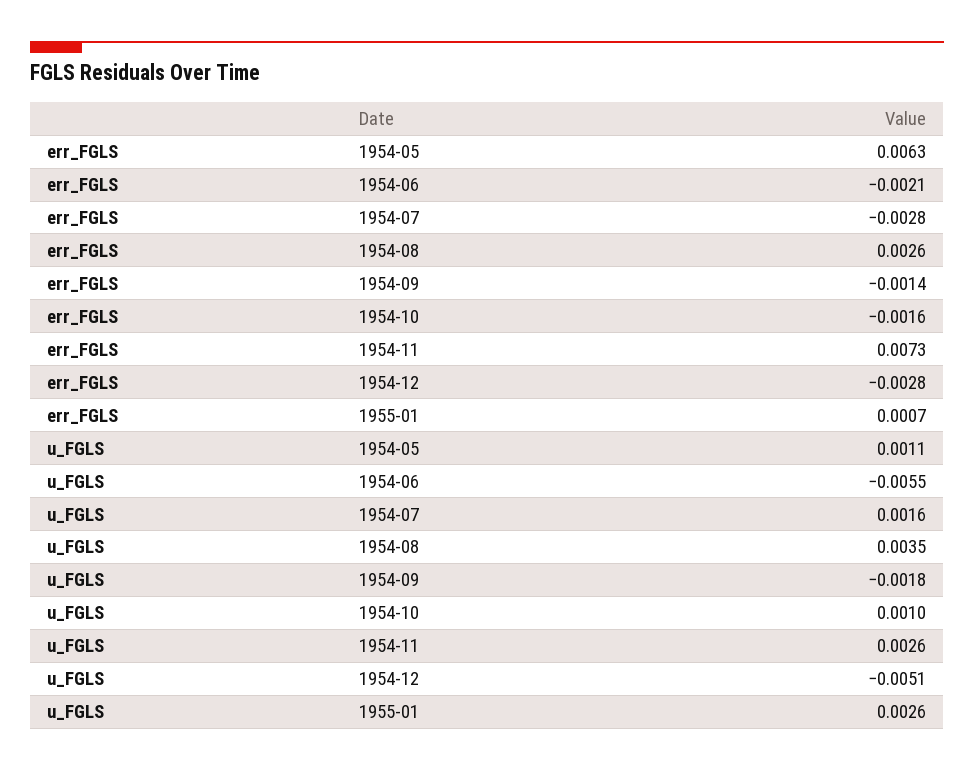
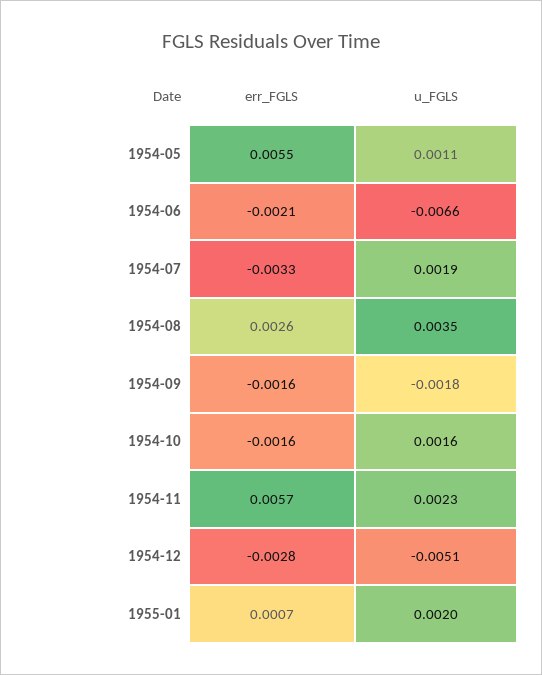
err_FGLS, 1954-05: 0.0063 -> 0.0055
err_FGLS, 1954-07: -0.0028 -> -0.0033
err_FGLS, 1954-09: -0.0014 -> -0.0016
err_FGLS, 1954-11: 0.0073 -> 0.0057
u_FGLS, 1954-06: -0.0055 -> -0.0066
u_FGLS, 1954-07: 0.0016 -> 0.0019
u_FGLS, 1954-10: 0.001 -> 0.0016
u_FGLS, 1954-11: 0.0026 -> 0.0023
u_FGLS, 1955-01: 0.0026 -> 0.002

